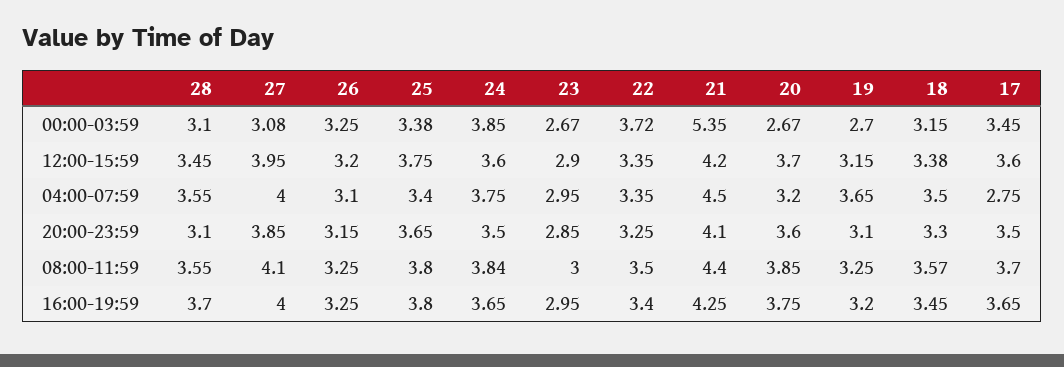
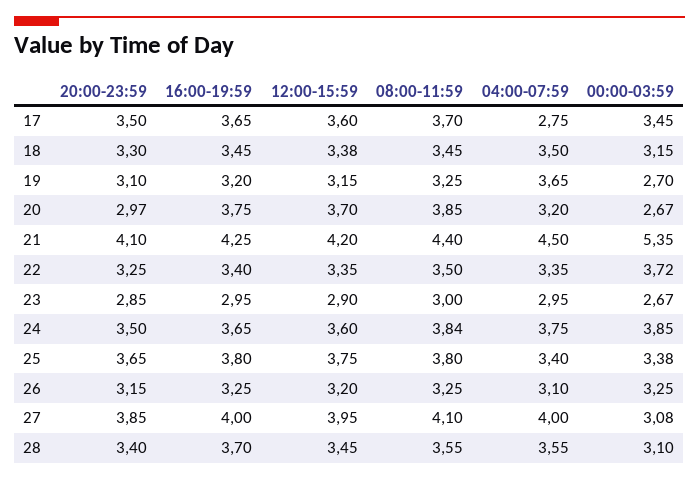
28, 20:00-23:59: 3.1 -> 3.4
20, 20:00-23:59: 3.6 -> 2.97
18, 08:00-11:59: 3.57 -> 3.45

